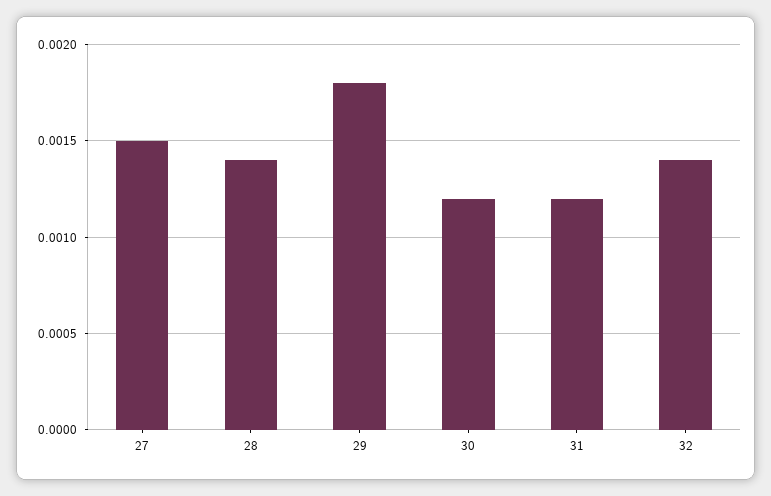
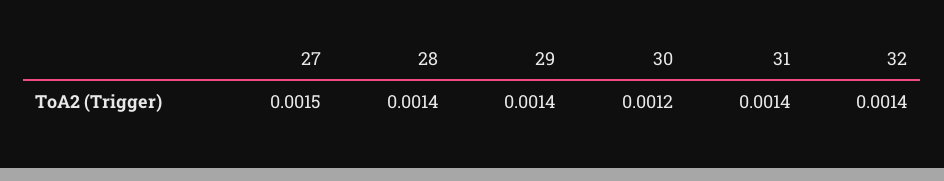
29: 0.0018 -> 0.0014
31: 0.0012 -> 0.0014

